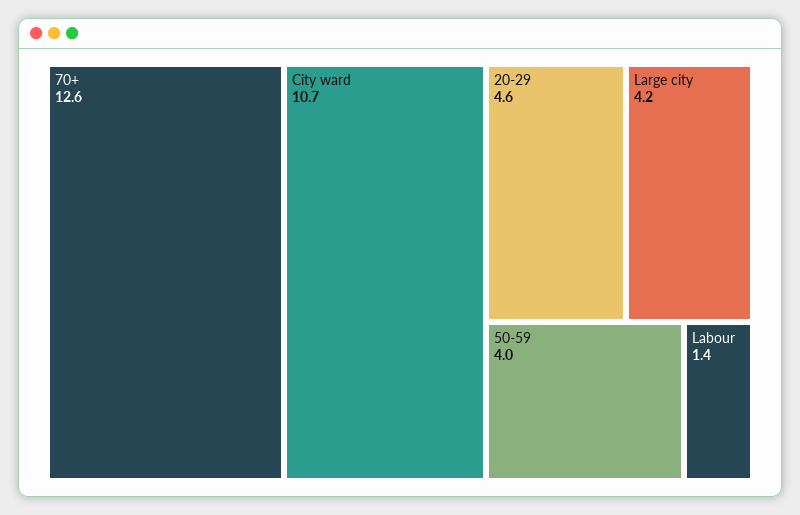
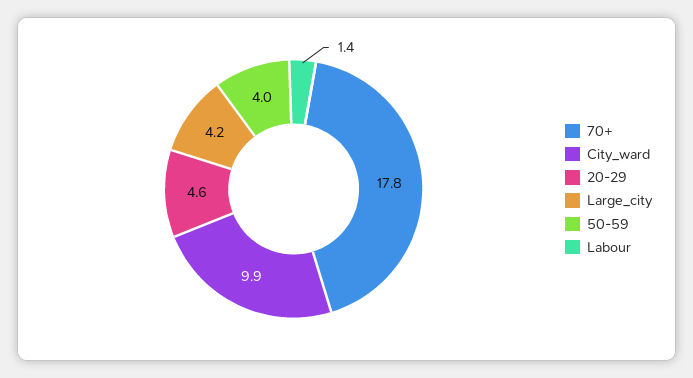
70+: 12.6 -> 17.8
City ward: 10.7 -> 9.9

